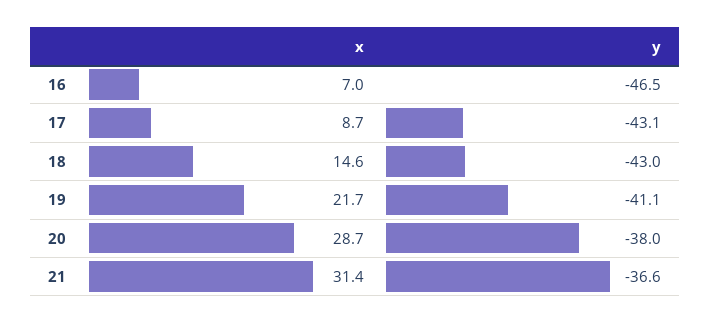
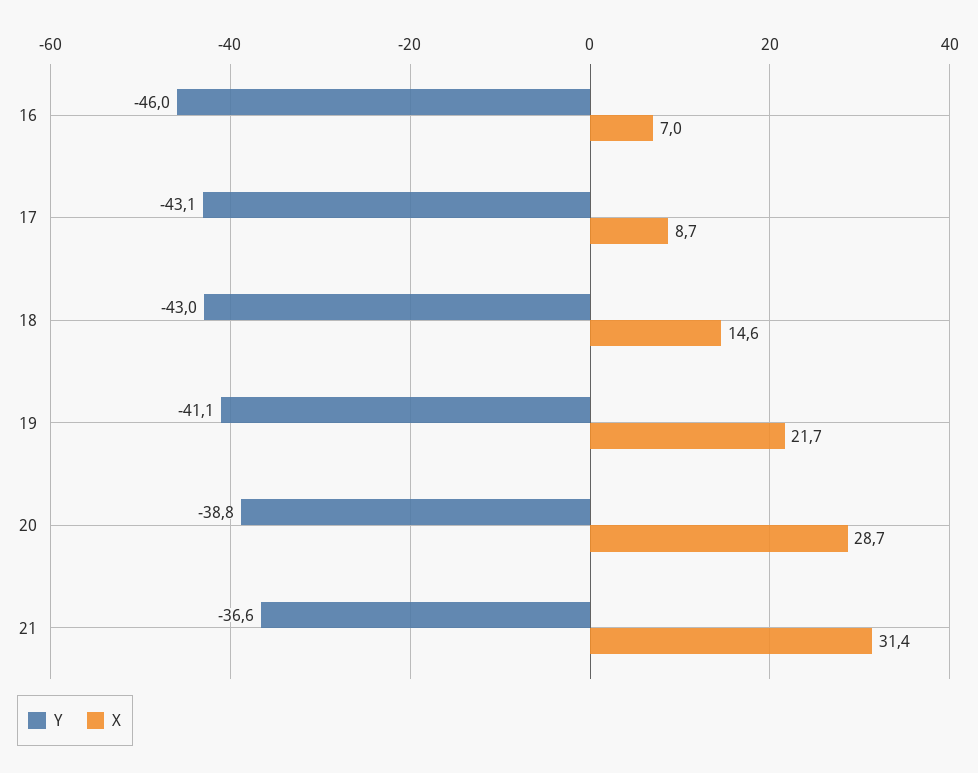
y, 16: -46.5 -> -46
y, 20: -38 -> -38.8

